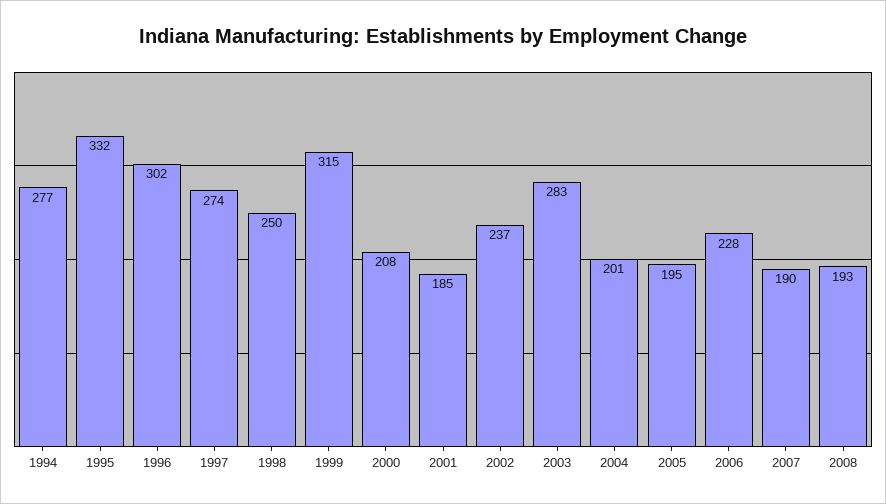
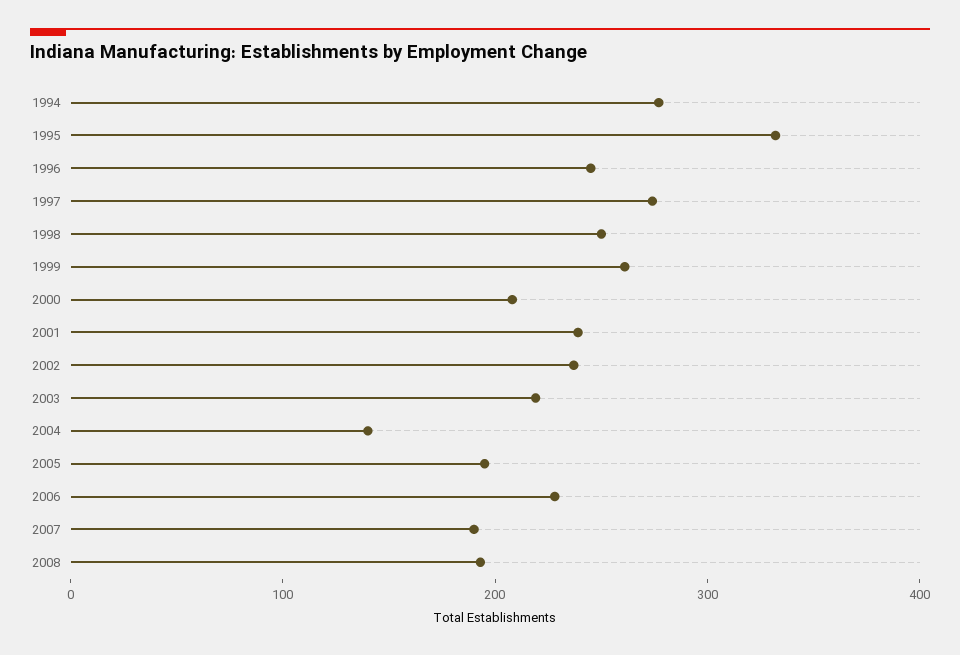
1996: 302 -> 240
1999: 315 -> 260
2001: 185 -> 240
2003: 283 -> 220
2004: 201 -> 140

